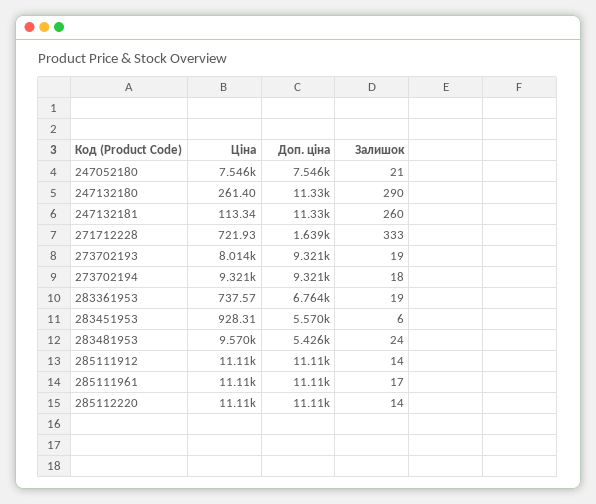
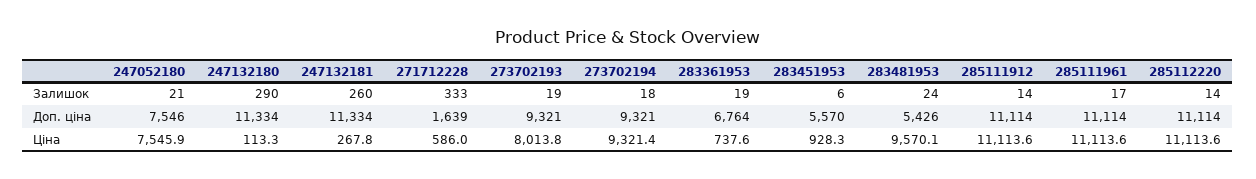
Ціна, 247132180: 261.4 -> 113.3
Ціна, 247132181: 113.34 -> 267.8
Ціна, 271712228: 721.93 -> 586

